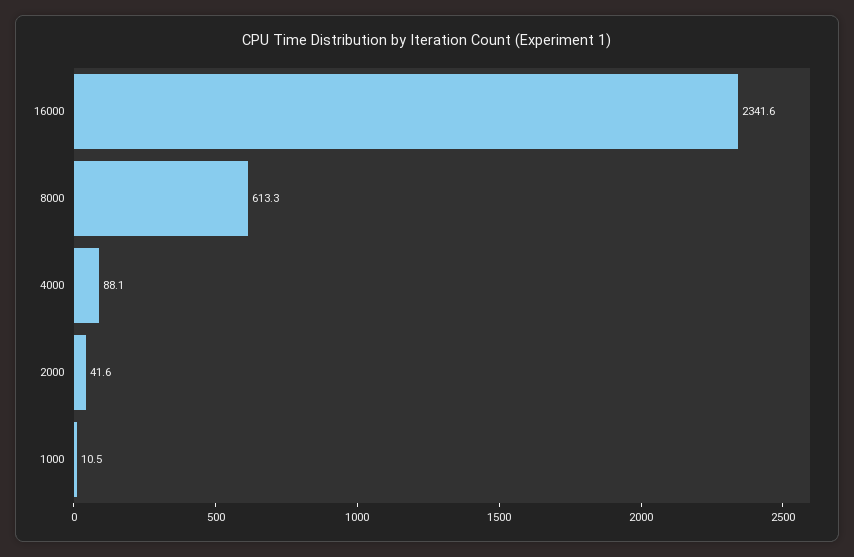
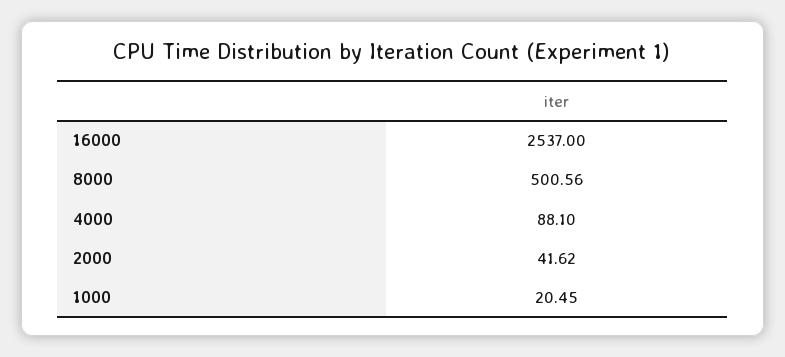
16000: 2341.6 -> 2537
8000: 613.3 -> 500.56
1000: 10.5 -> 20.45

